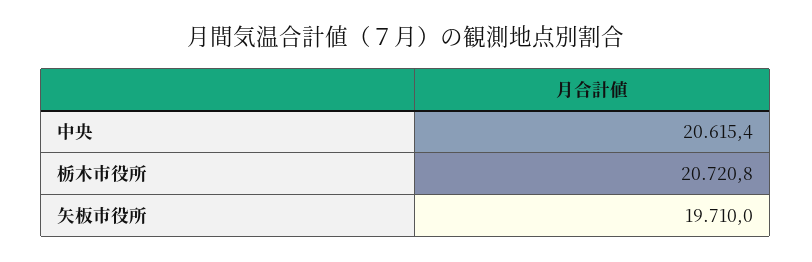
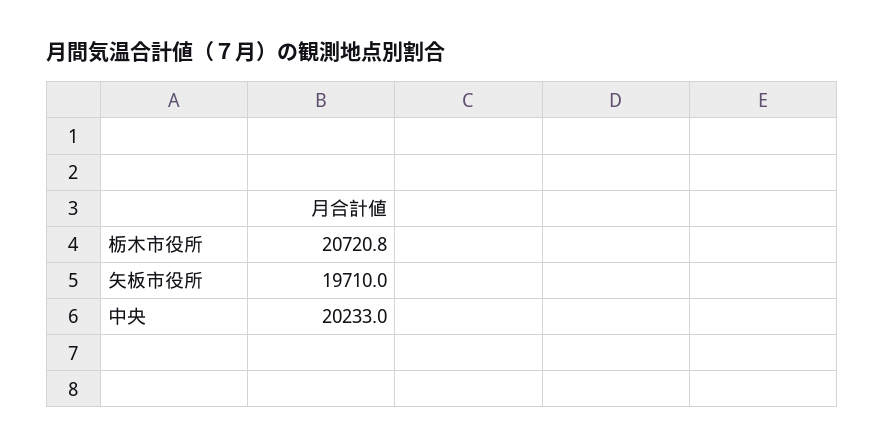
中央: 20615.4 -> 20233

